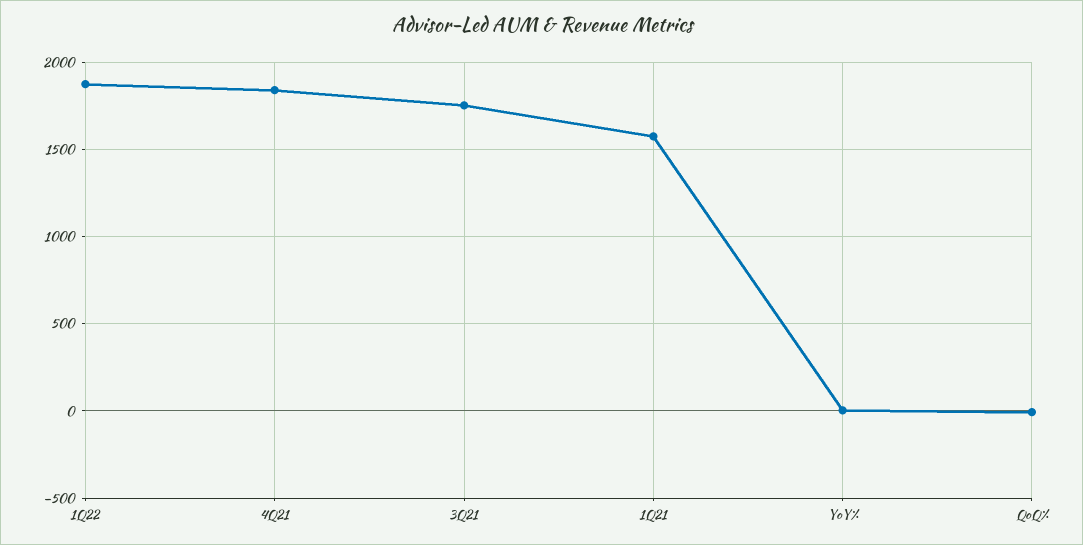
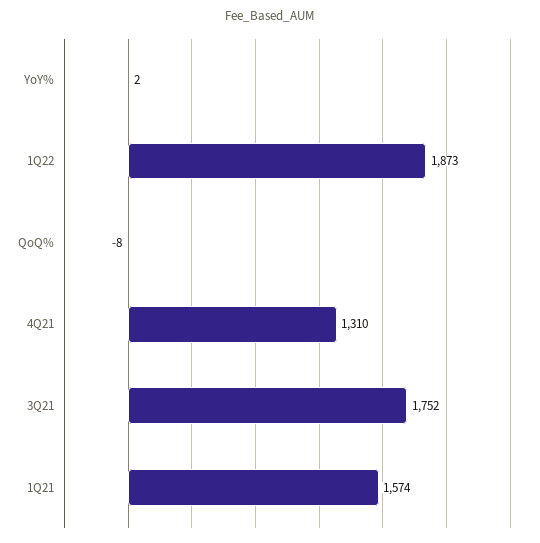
4Q21: 1850 -> 1310

